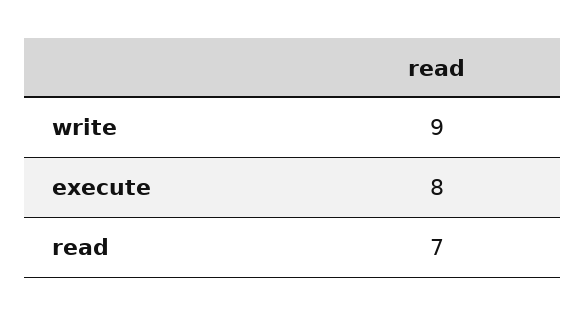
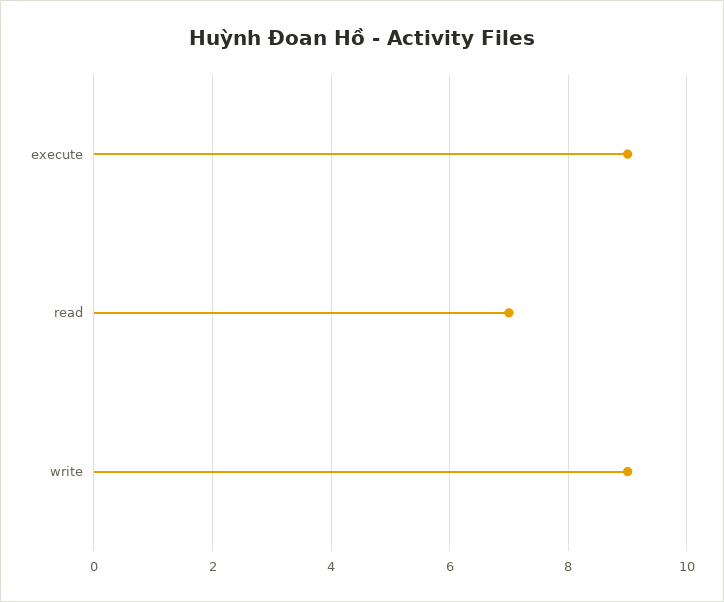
execute: 8 -> 9

